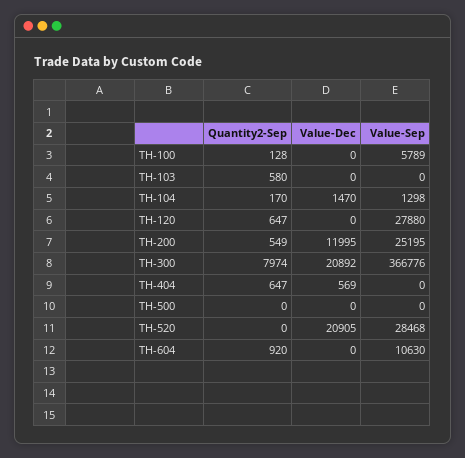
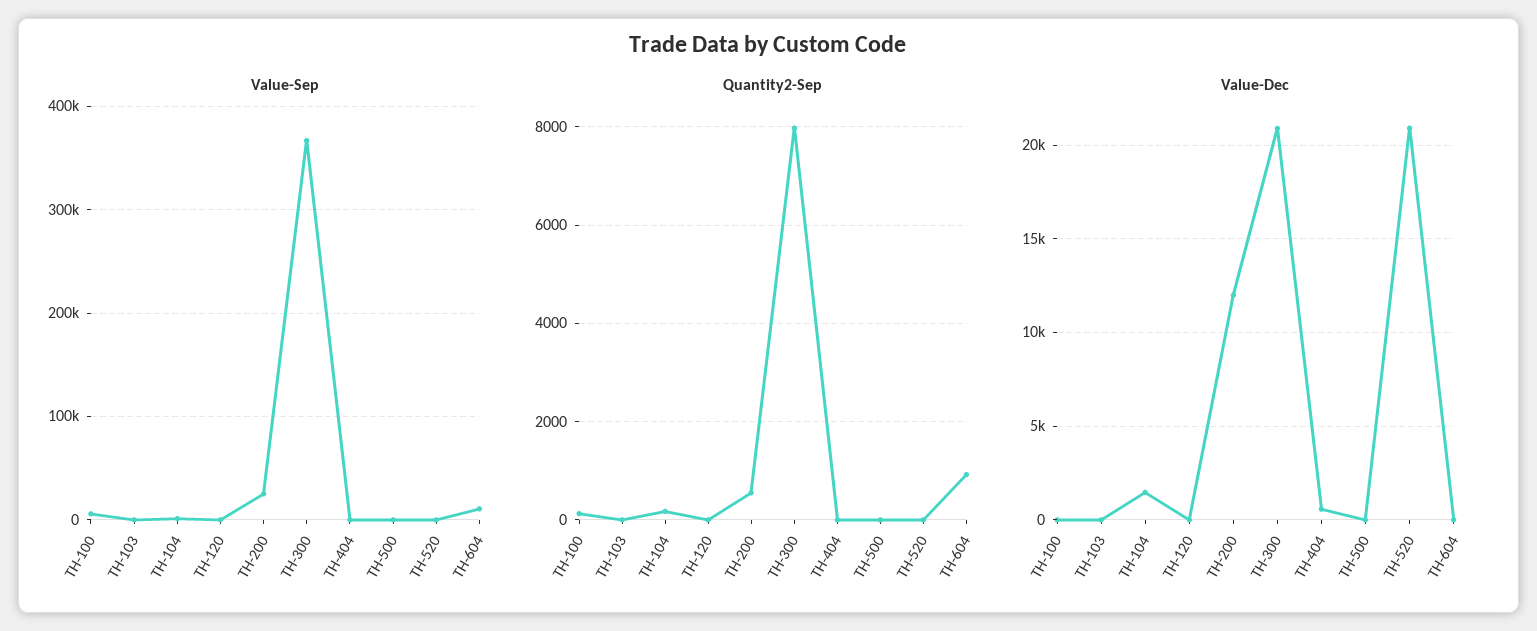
Quantity2-Sep, TH-103: 580 -> 0
Quantity2-Sep, TH-120: 647 -> 0
Value-Sep, TH-120: 27880 -> 0
Quantity2-Sep, TH-404: 647 -> 0
Value-Sep, TH-520: 28468 -> 0

